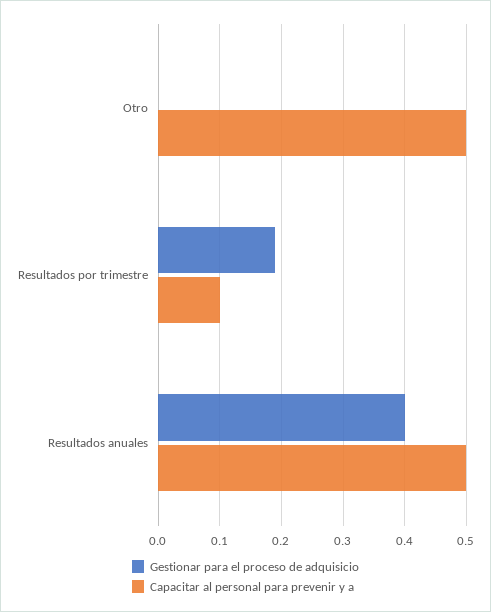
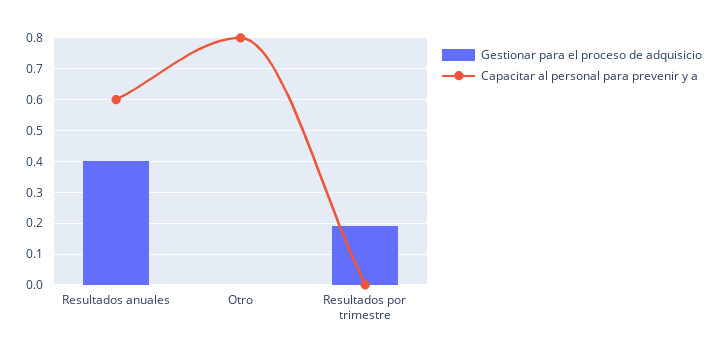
Capacitar al personal para prevenir y a, Otro: 0.5 -> 0.8
Capacitar al personal para prevenir y a, Resultados por trimestre: 0.1 -> 0
Capacitar al personal para prevenir y a, Resultados anuales: 0.5 -> 0.6

